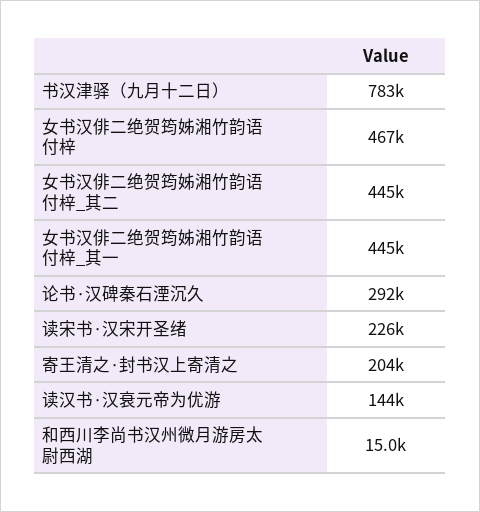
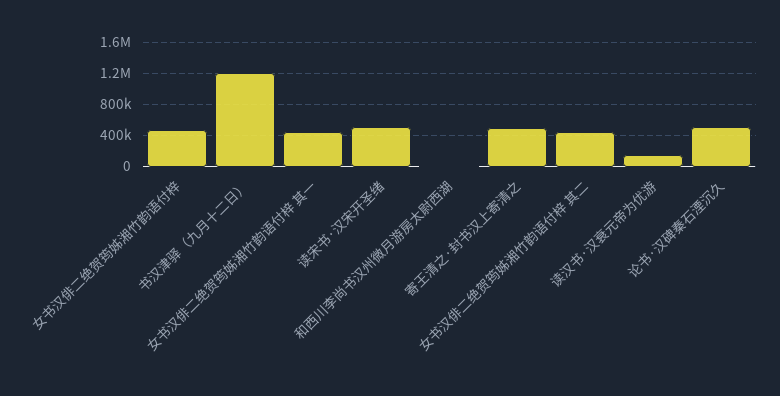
书汉津驿（九月十二日）: 783000 -> 1200000
论书·汉碑秦石湮沉久: 292000 -> 500000
读宋书·汉宋开圣绪: 226000 -> 500000
寄王清之·封书汉上寄清之: 204000 -> 500000

